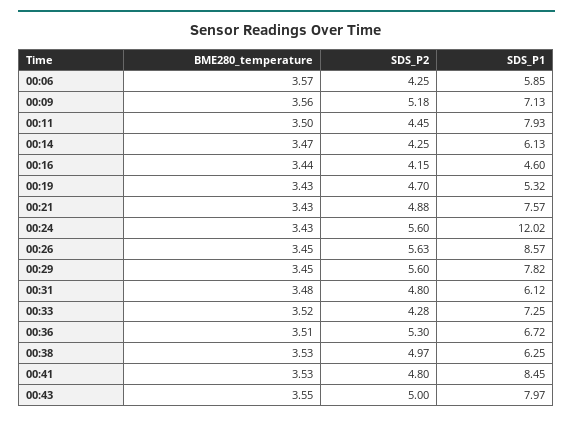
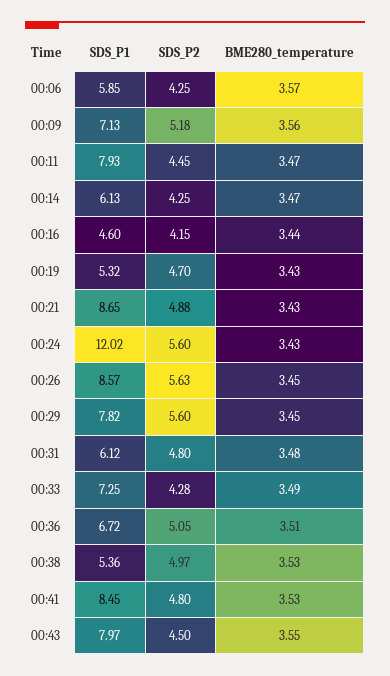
BME280_temperature, 00:11: 3.5 -> 3.47
SDS_P1, 00:21: 7.57 -> 8.65
BME280_temperature, 00:33: 3.52 -> 3.49
SDS_P2, 00:36: 5.3 -> 5.05
SDS_P1, 00:38: 6.25 -> 5.36
SDS_P2, 00:43: 5 -> 4.5

